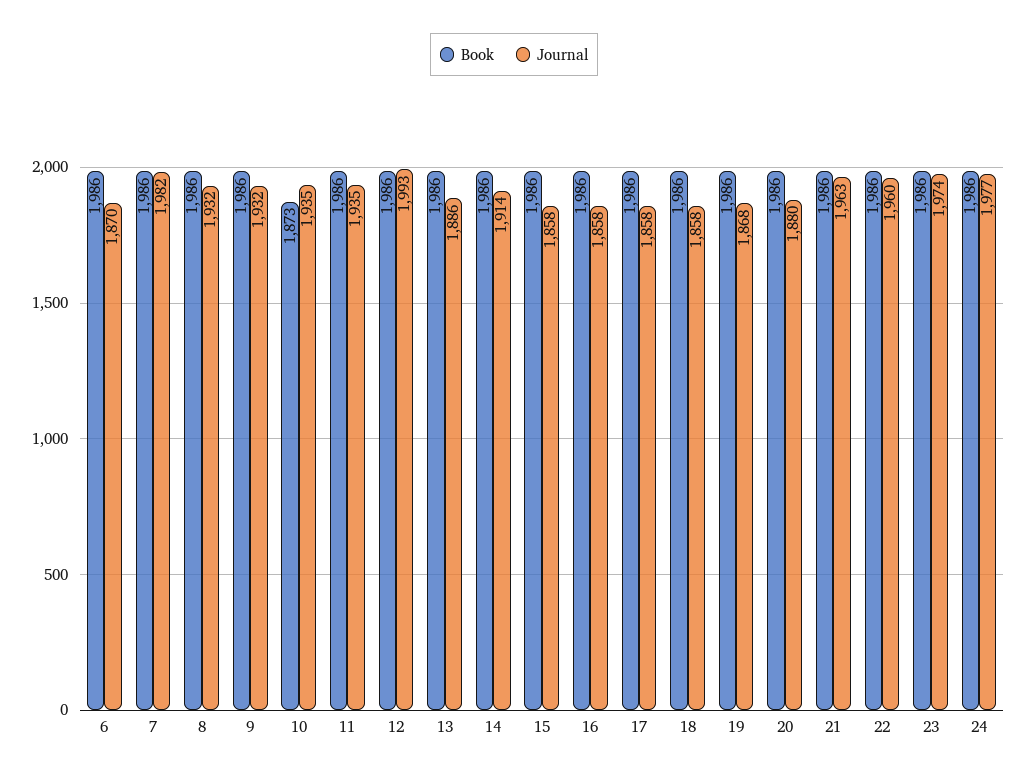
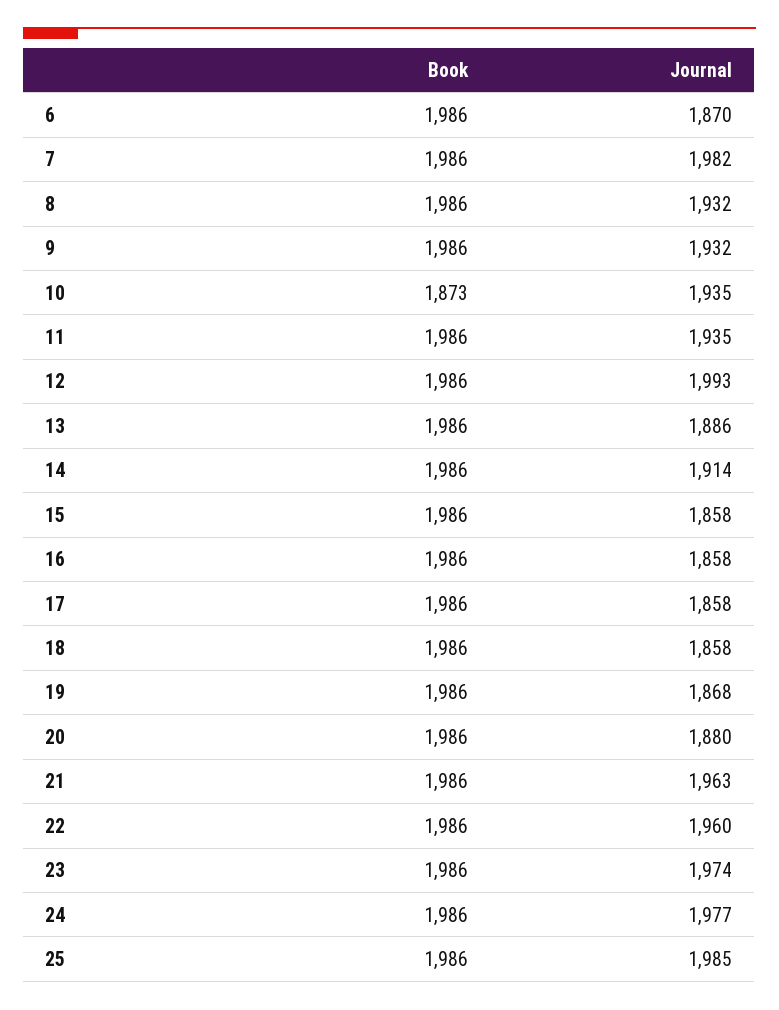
Book, 25: none -> 1986
Journal, 25: none -> 1985

